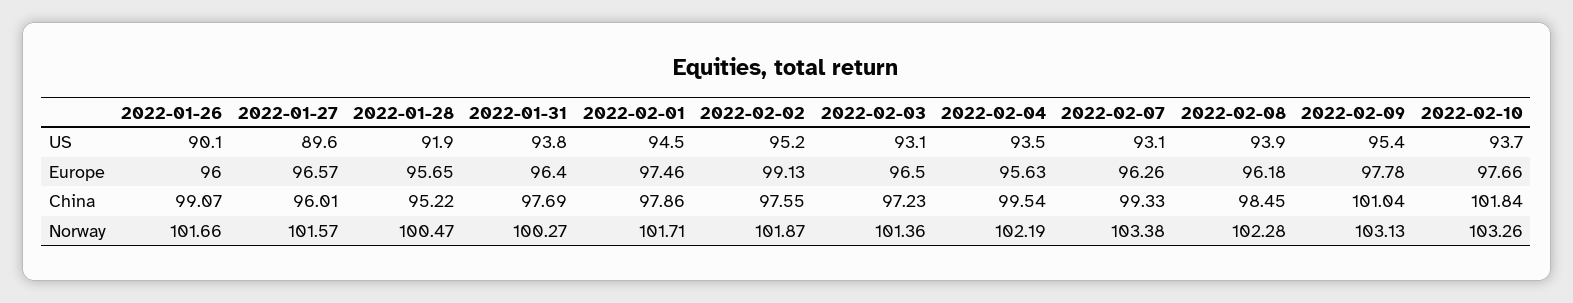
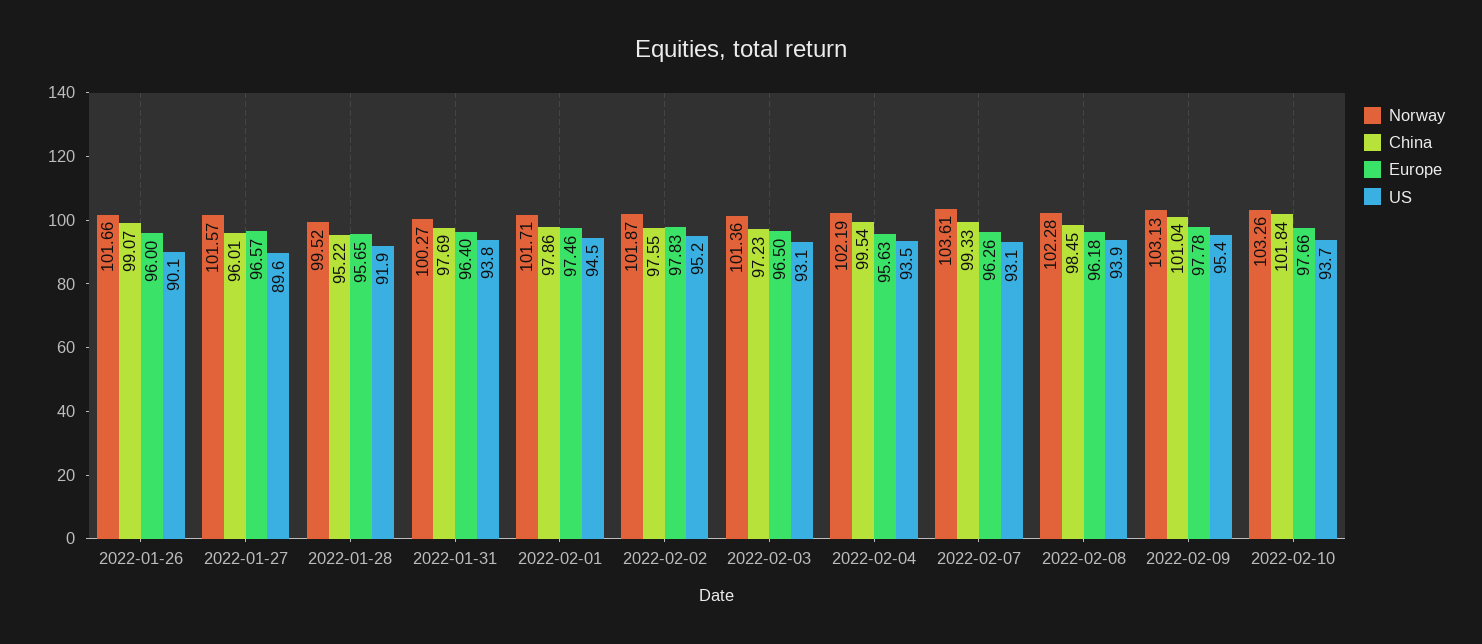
Europe, 2022-02-02: 99.13 -> 97.83
Norway, 2022-01-28: 100.47 -> 99.52
Norway, 2022-02-07: 103.38 -> 103.61

